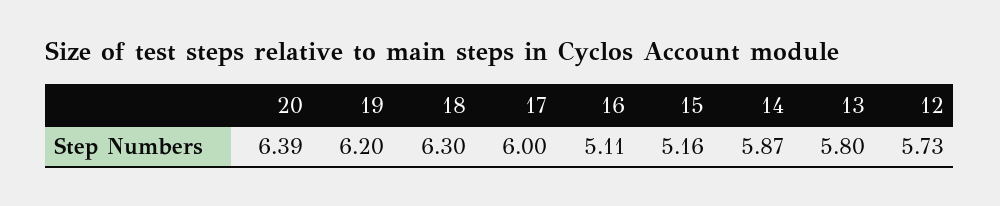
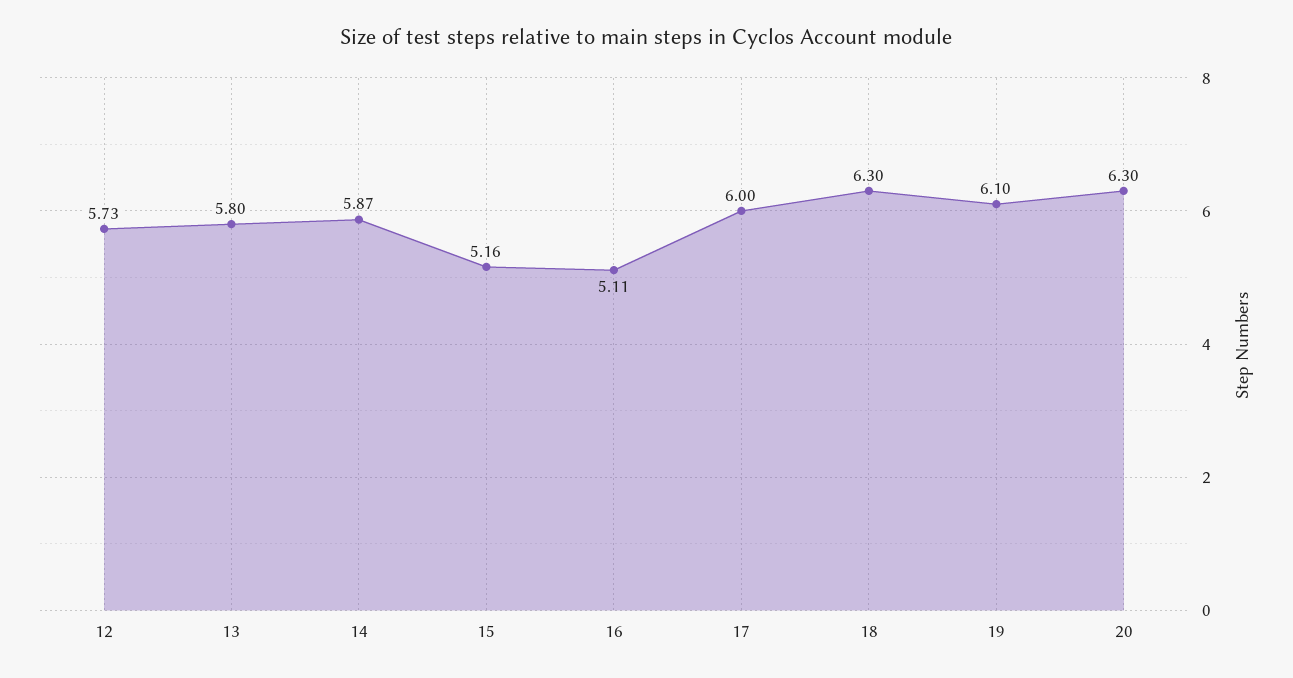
20: 6.39 -> 6.3
19: 6.2 -> 6.1

